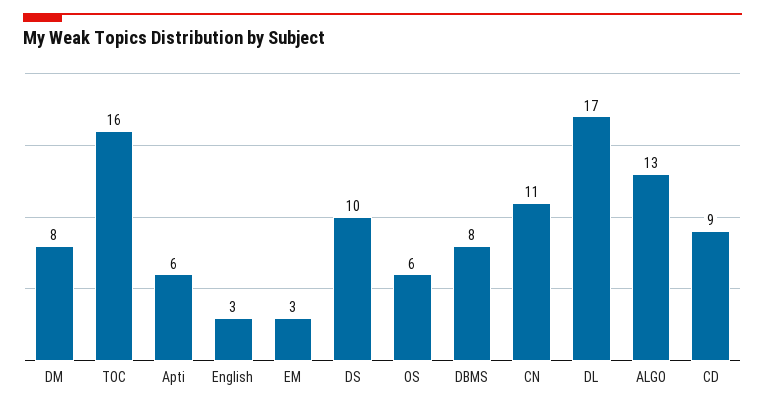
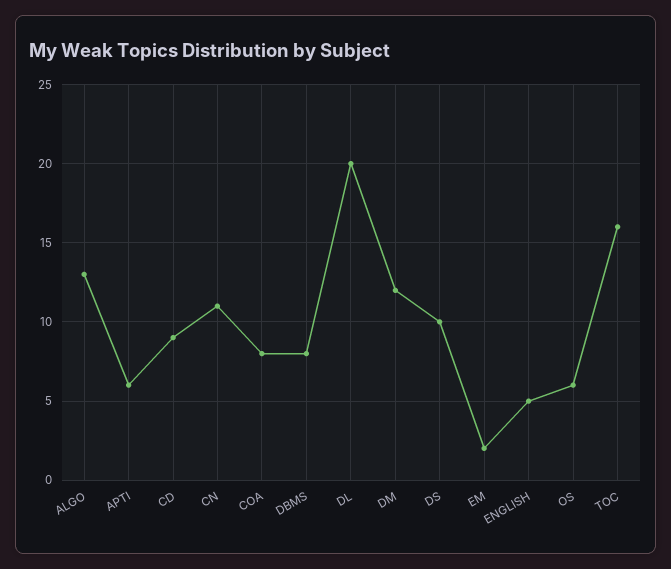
DM: 8 -> 12
English: 3 -> 5
EM: 3 -> 2
DL: 17 -> 20
COA: none -> 8

